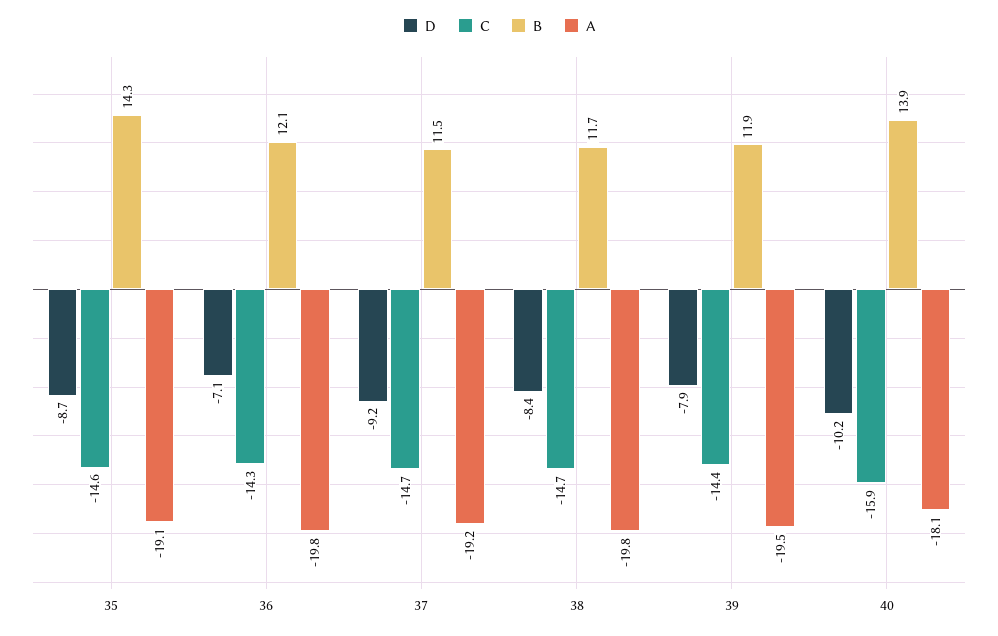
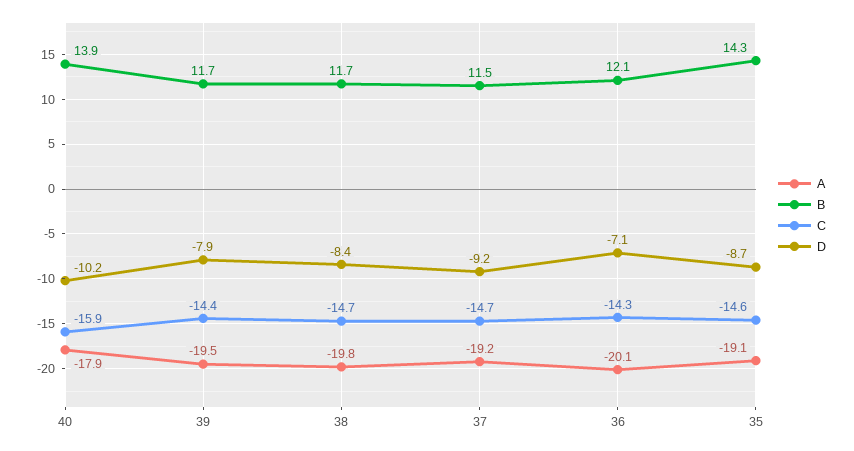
A, 36: -19.8 -> -20.1
B, 39: 11.9 -> 11.7
A, 40: -18.1 -> -17.9

